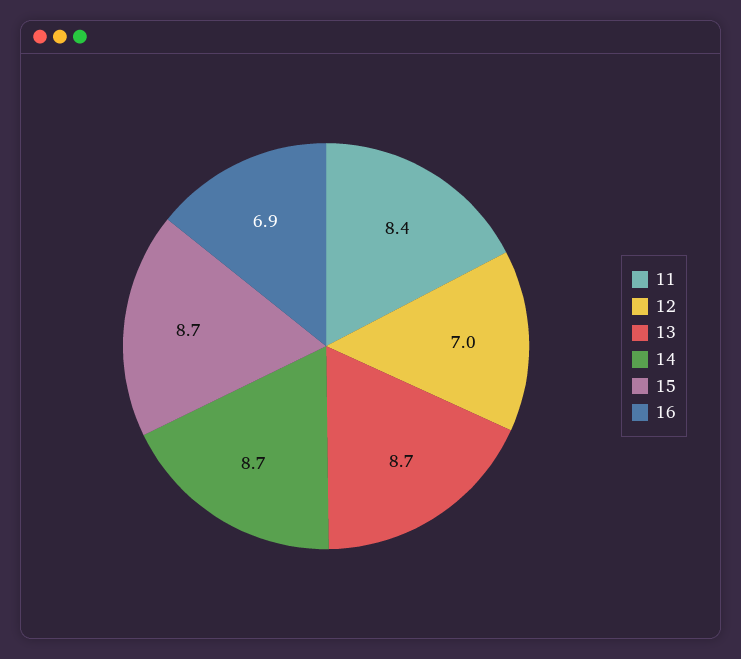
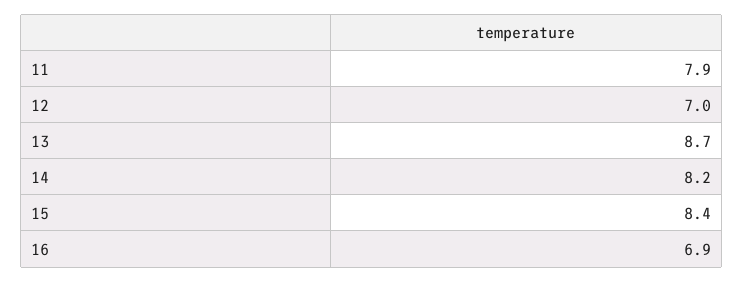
11: 8.4 -> 7.9
14: 8.7 -> 8.2
15: 8.7 -> 8.4

